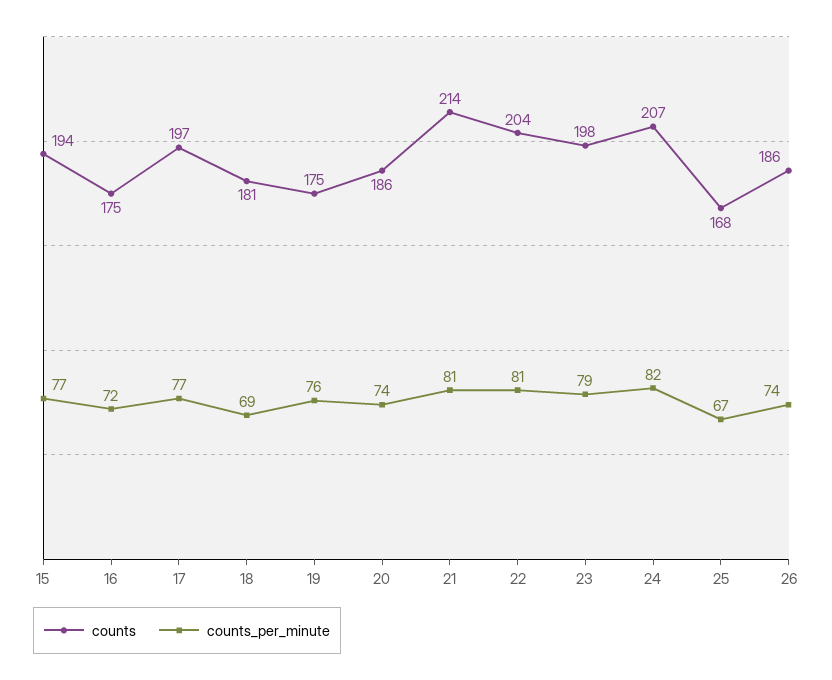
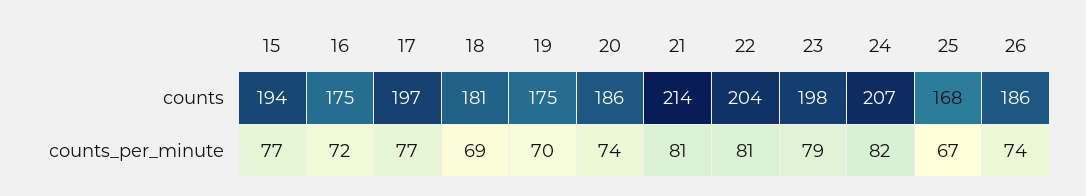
counts_per_minute, 19: 76 -> 70

